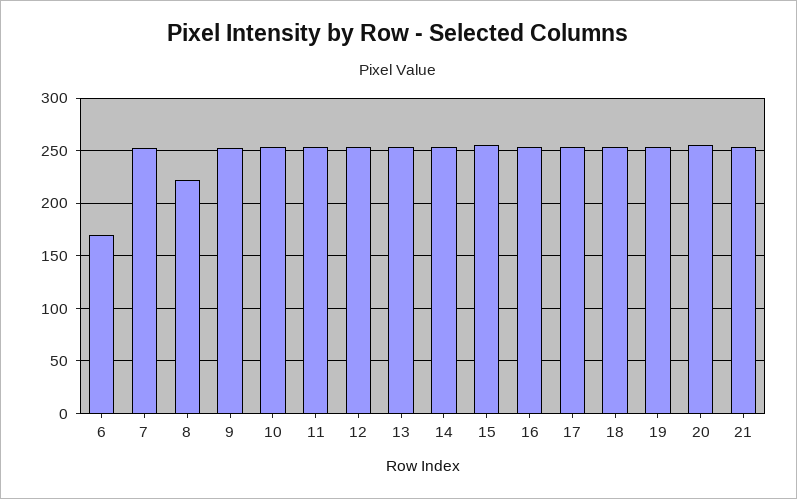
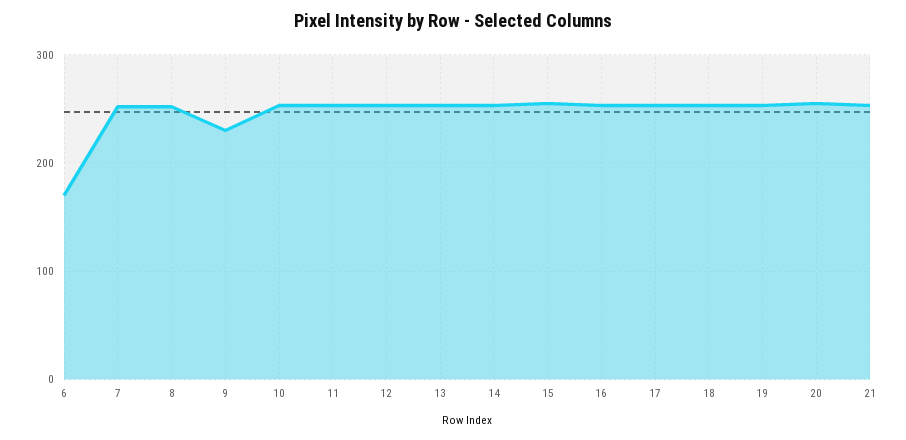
8: 220 -> 250
9: 250 -> 230

